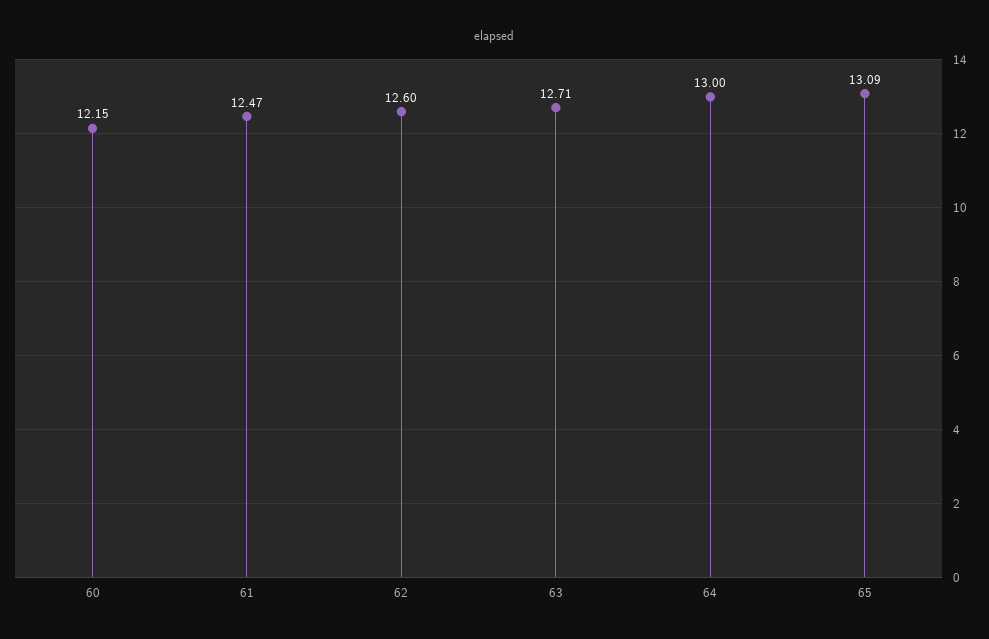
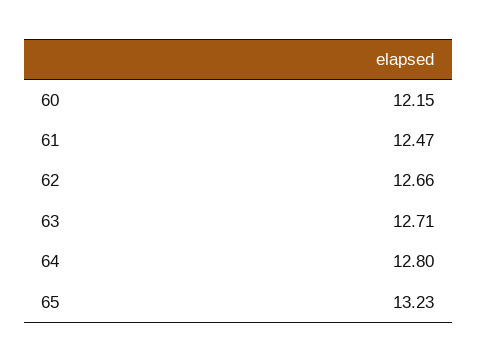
62: 12.6 -> 12.66
64: 13 -> 12.8
65: 13.09 -> 13.23

